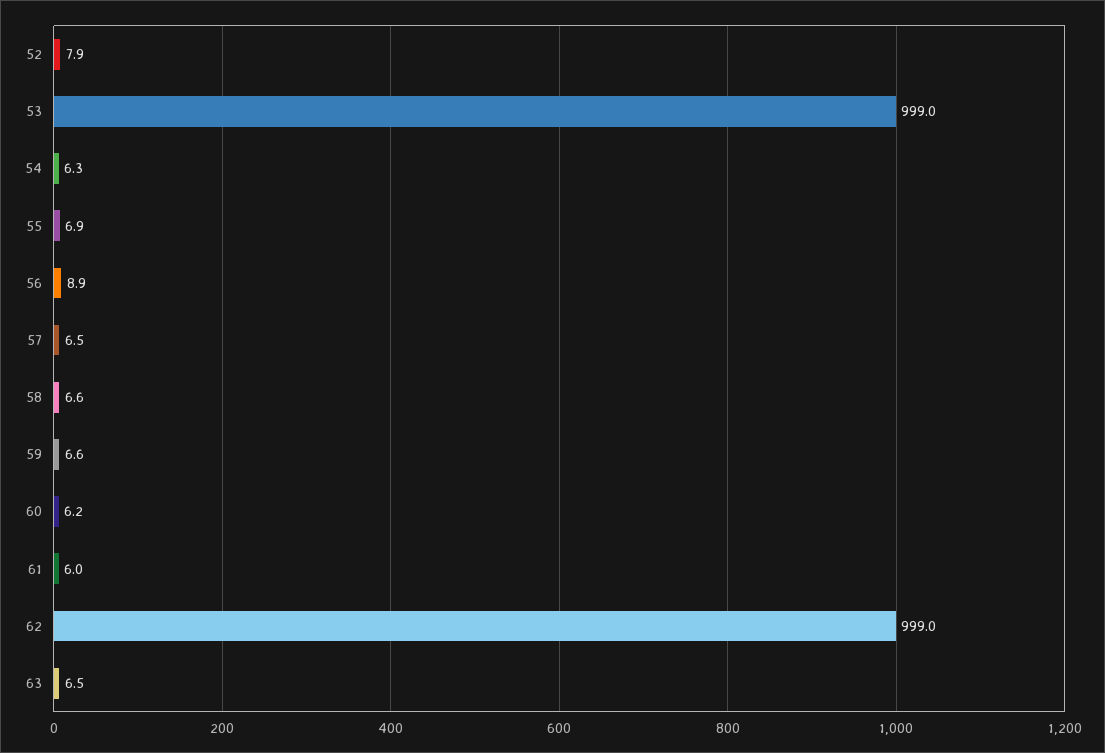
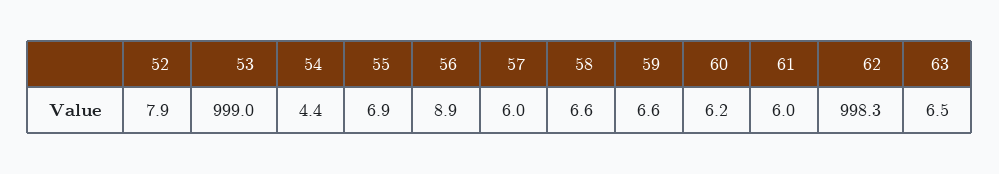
54: 6.3 -> 4.4
57: 6.5 -> 6
62: 999 -> 998.3

